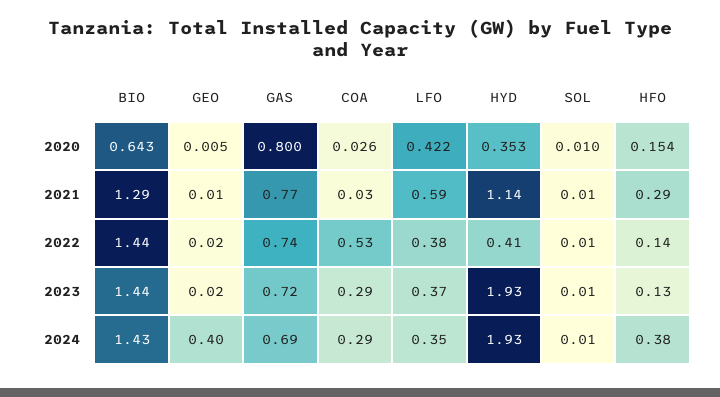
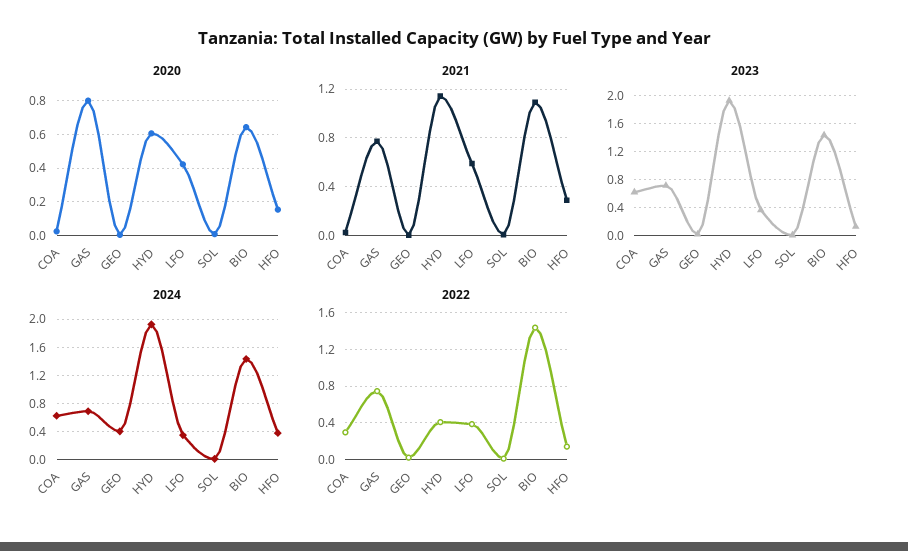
2020, HYD: 0.353 -> 0.6
2021, BIO: 1.29 -> 1.1
2022, COA: 0.53 -> 0.3
2023, COA: 0.29 -> 0.6
2024, COA: 0.29 -> 0.6

